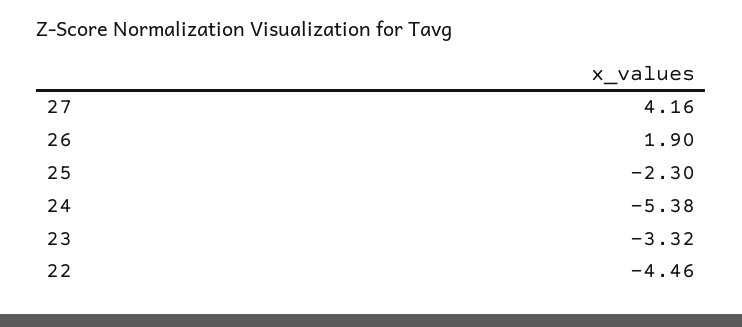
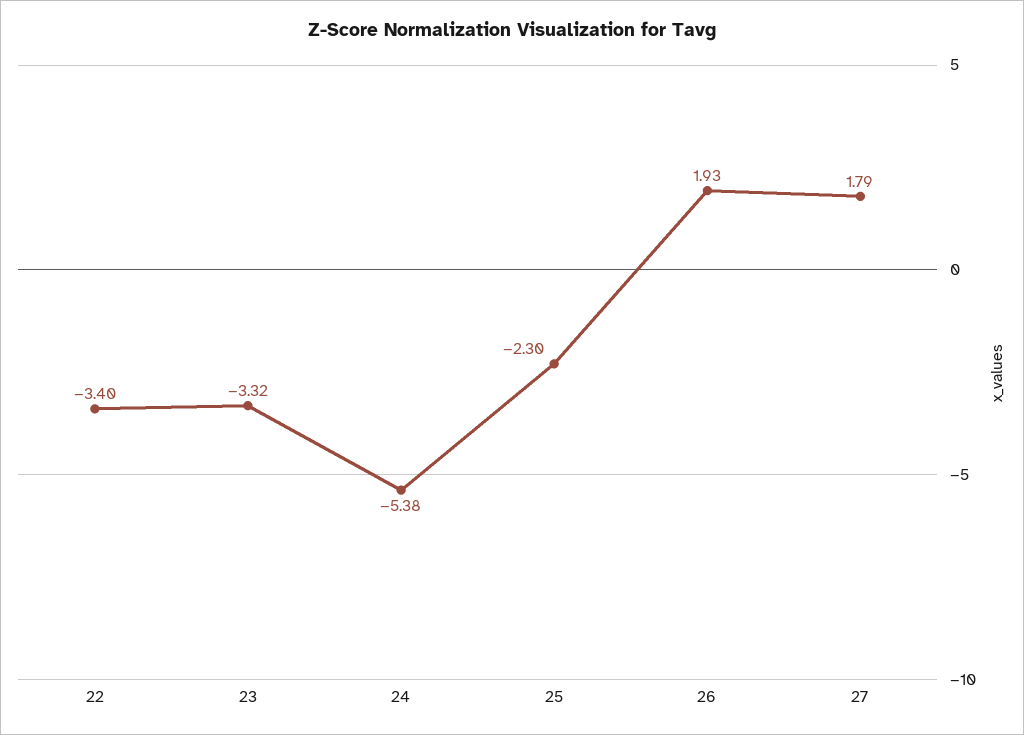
27: 4.16 -> 1.79
26: 1.9 -> 1.93
22: -4.46 -> -3.4

